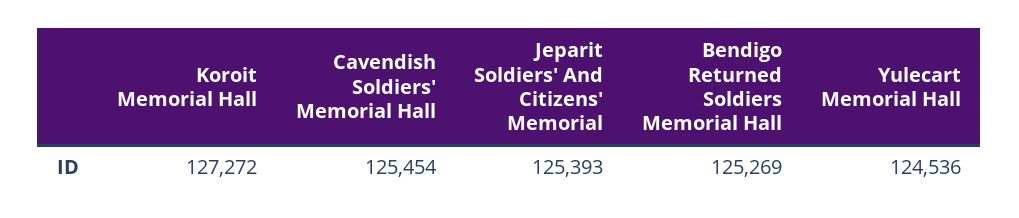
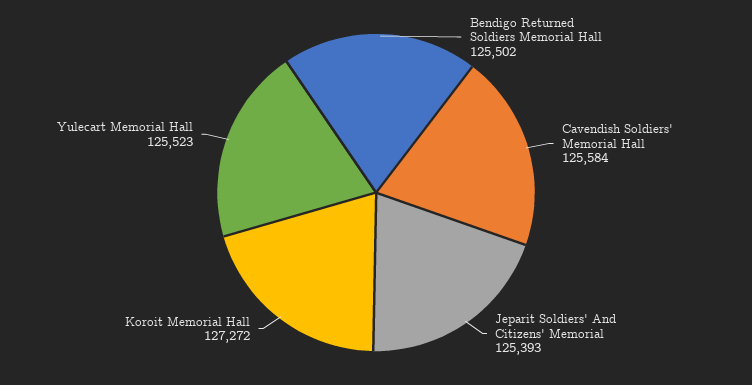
Cavendish Soldiers' Memorial Hall: 125454 -> 125584
Bendigo Returned Soldiers Memorial Hall: 125269 -> 125502
Yulecart Memorial Hall: 124536 -> 125523

